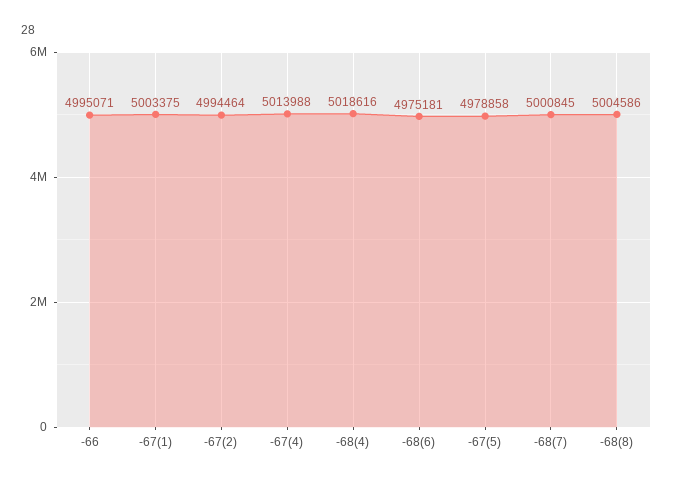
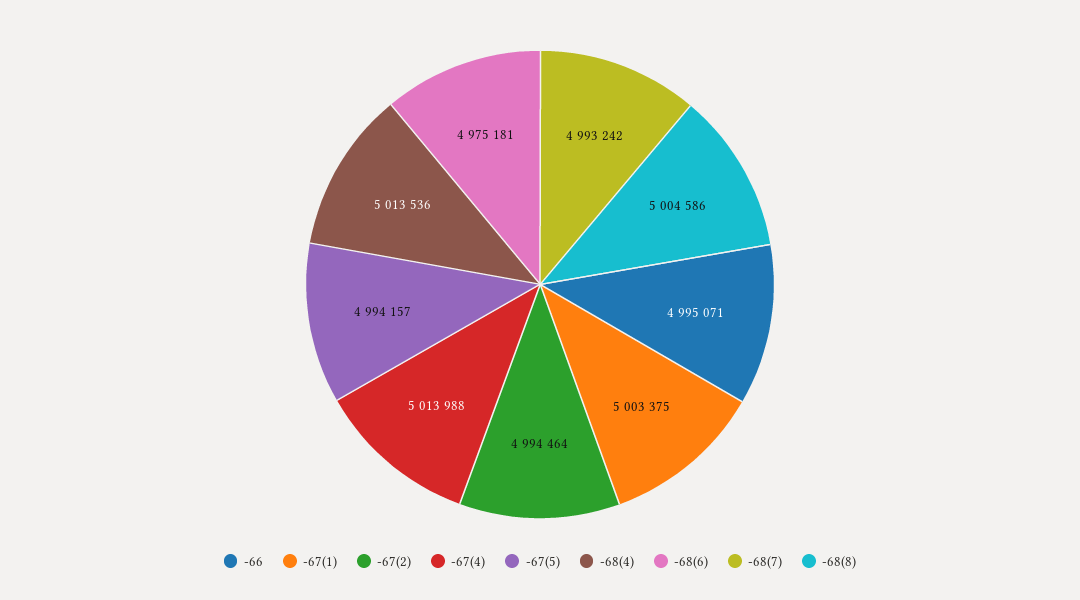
-68(4): 5018616 -> 5013536
-67(5): 4978858 -> 4994157
-68(7): 5000845 -> 4993242

